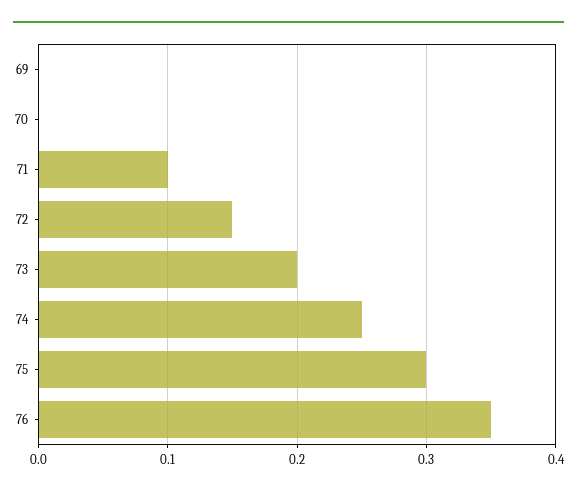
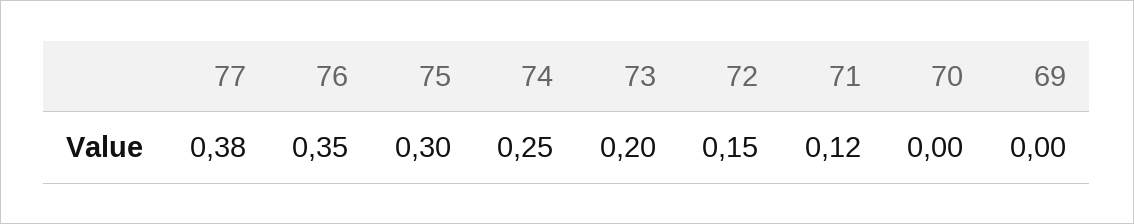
71: 0.1 -> 0.12
77: none -> 0.38

